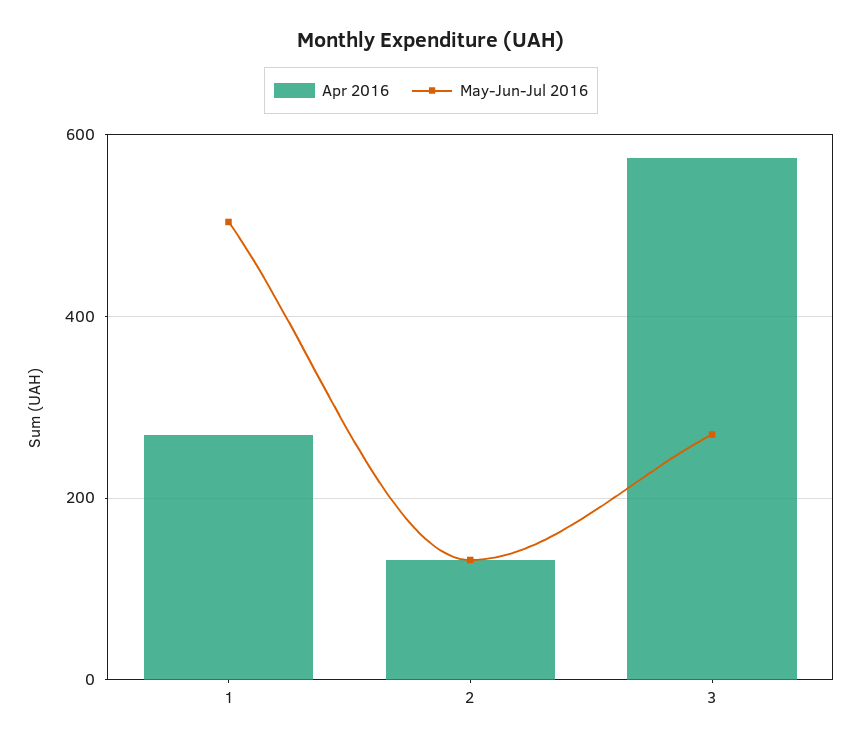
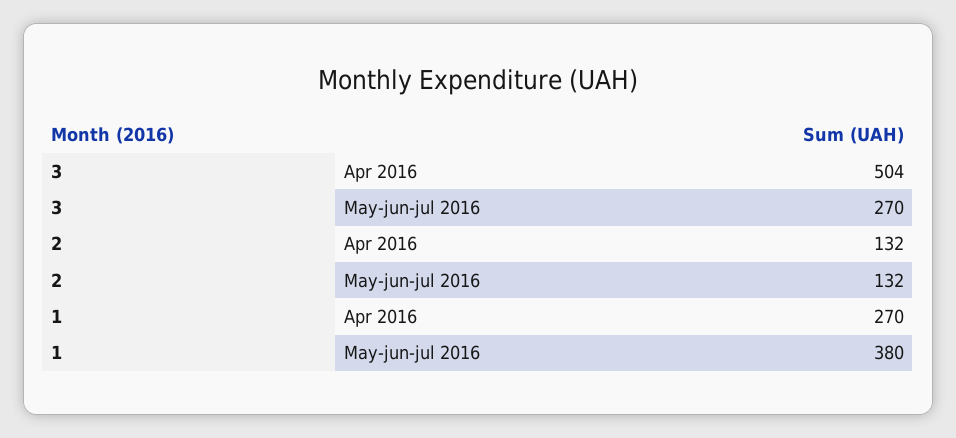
May-Jun-Jul 2016, 1: 500 -> 380
Apr 2016, 3: 580 -> 504

